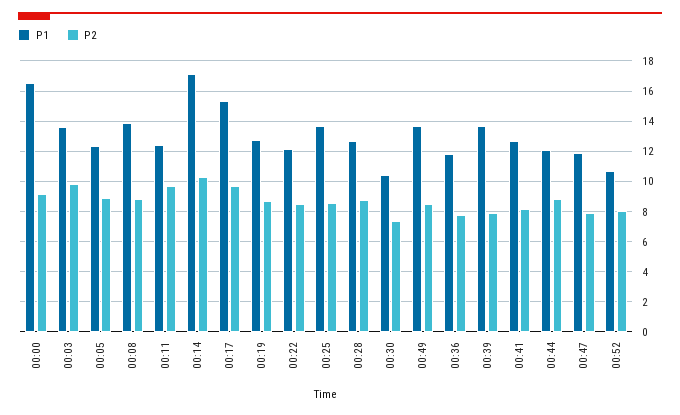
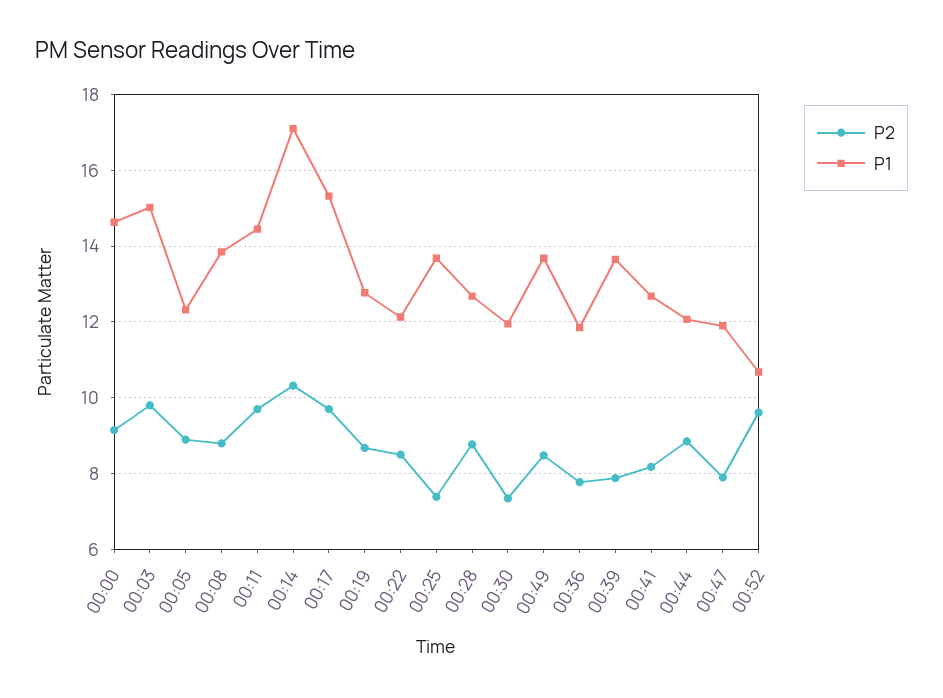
P1, 00:00: 16.5 -> 14.6
P1, 00:03: 13.5 -> 15
P1, 00:11: 12.5 -> 14.4
P2, 00:25: 8.5 -> 7.4
P1, 00:30: 10.5 -> 12
P2, 00:52: 8 -> 9.6

